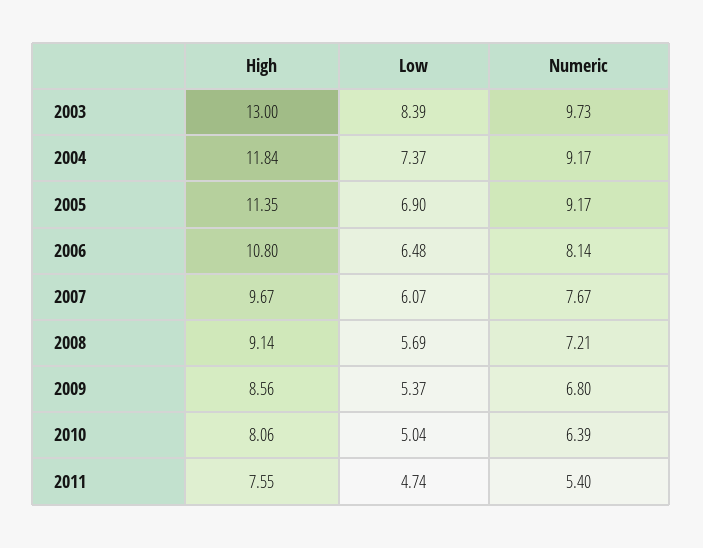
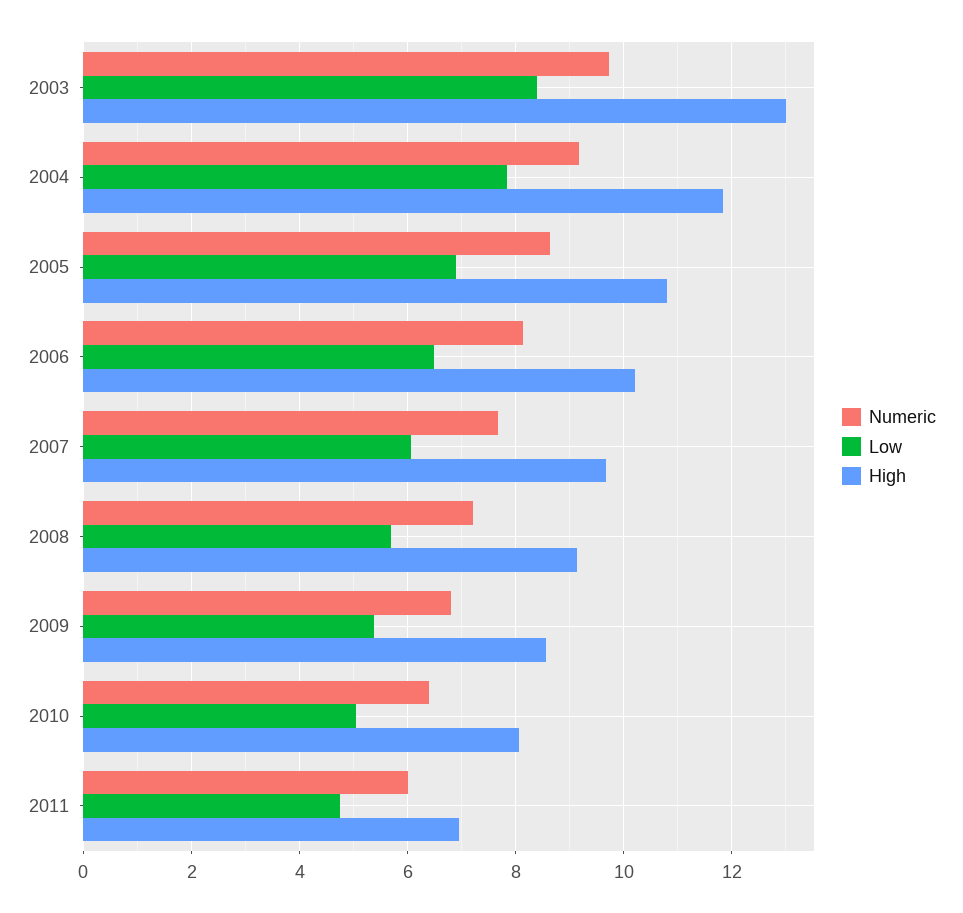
Low, 2004: 7.37 -> 7.8
High, 2005: 11.35 -> 10.8
Numeric, 2005: 9.17 -> 8.6
High, 2006: 10.8 -> 10.2
High, 2011: 7.55 -> 7
Numeric, 2011: 5.4 -> 6

